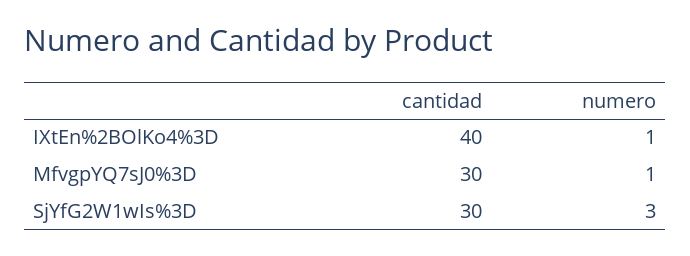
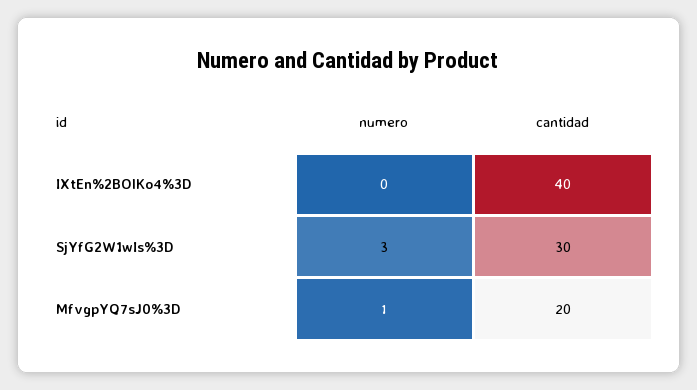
numero, IXtEn%2BOlKo4%3D: 1 -> 0
cantidad, MfvgpYQ7sJ0%3D: 30 -> 20

